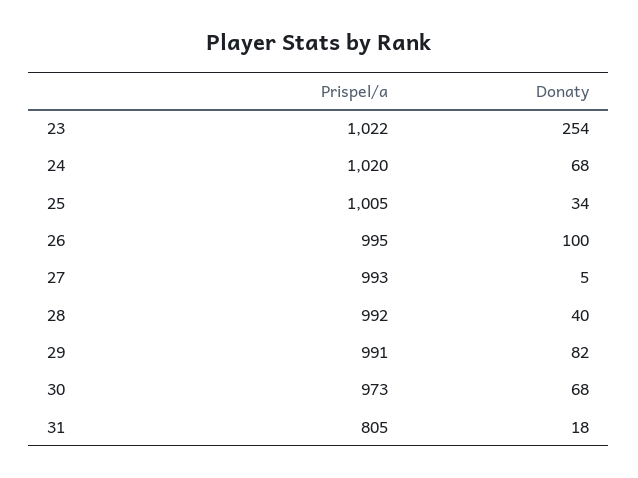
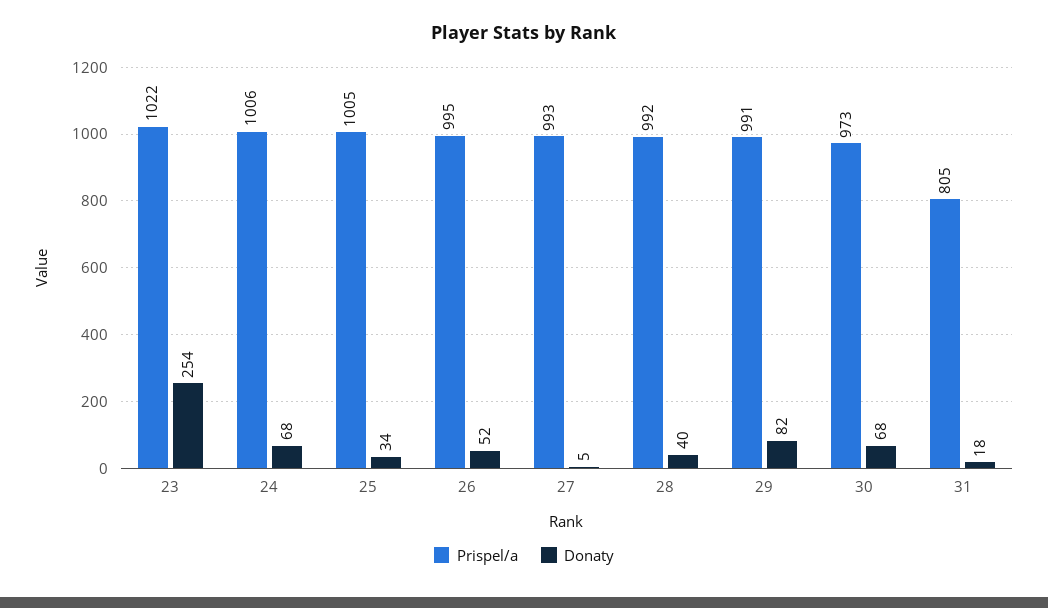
Prispel/a, 24: 1020 -> 1006
Donaty, 26: 100 -> 52

